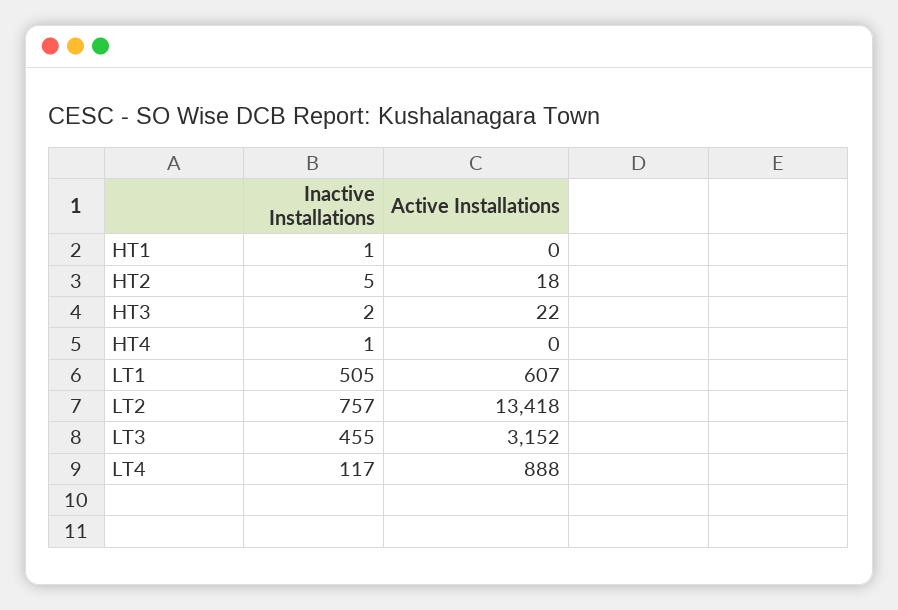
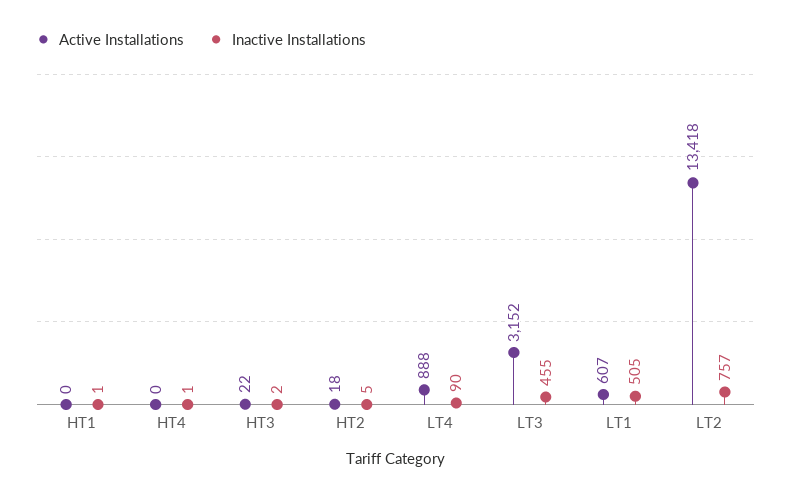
Inactive Installations, LT4: 117 -> 90

